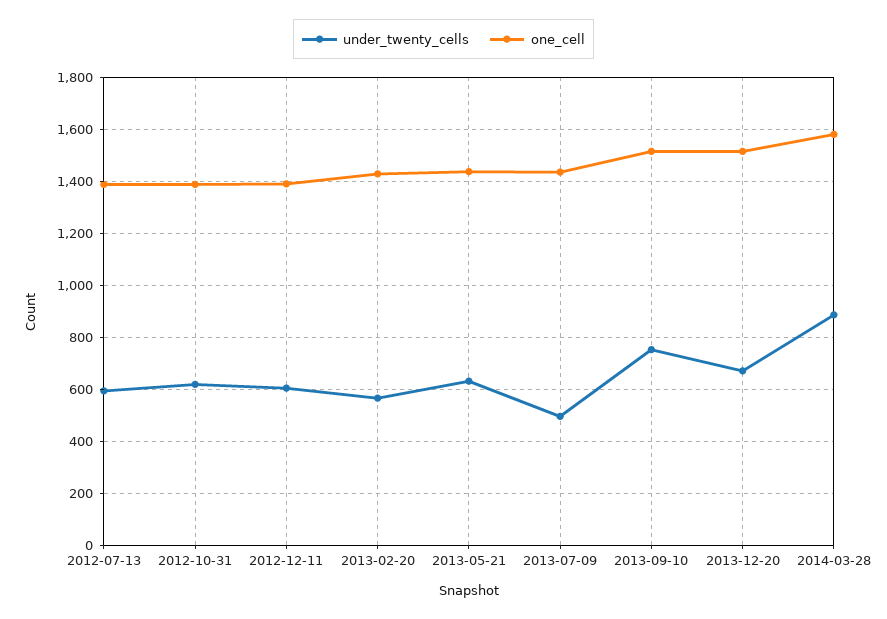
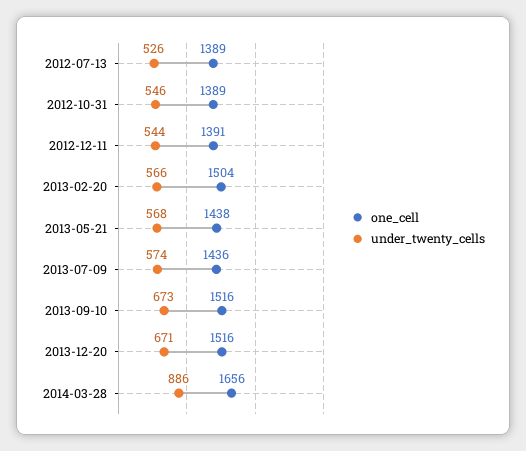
under_twenty_cells, 2012-07-13: 600 -> 526
under_twenty_cells, 2012-10-31: 625 -> 546
under_twenty_cells, 2012-12-11: 600 -> 544
one_cell, 2013-02-20: 1425 -> 1504
under_twenty_cells, 2013-05-21: 625 -> 568
under_twenty_cells, 2013-07-09: 500 -> 574
under_twenty_cells, 2013-09-10: 750 -> 673
one_cell, 2014-03-28: 1575 -> 1656

